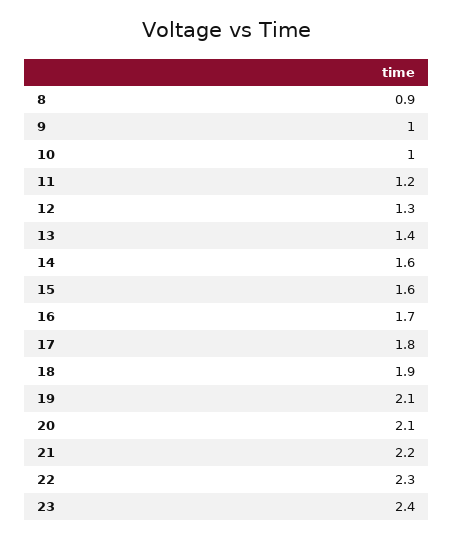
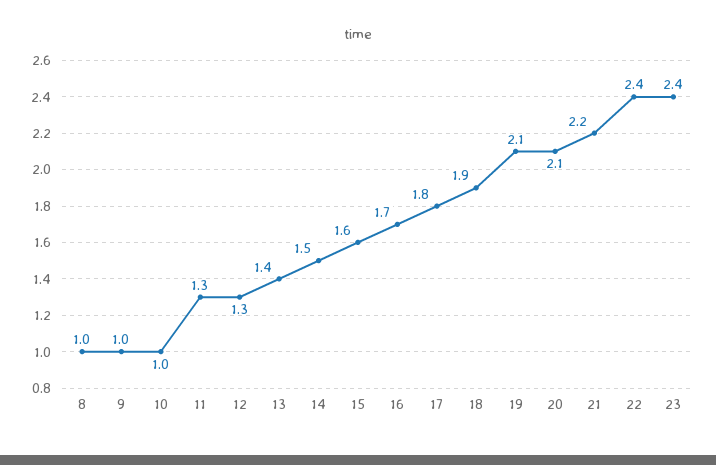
8: 0.9 -> 1
11: 1.2 -> 1.3
14: 1.6 -> 1.5
22: 2.3 -> 2.4

